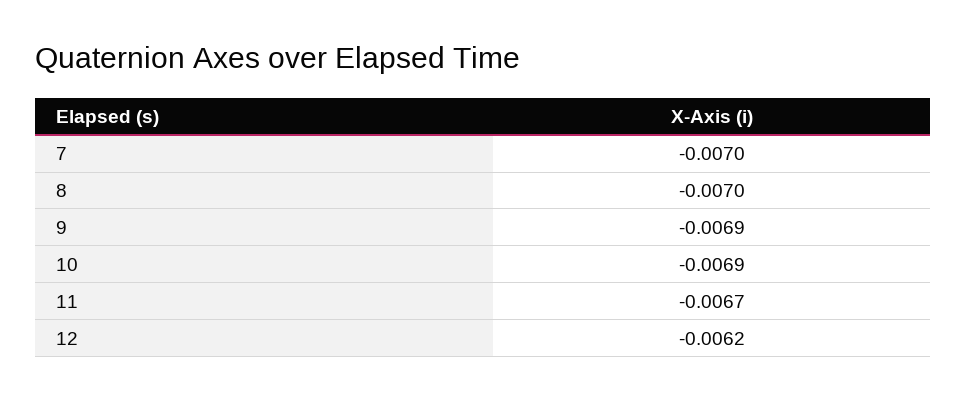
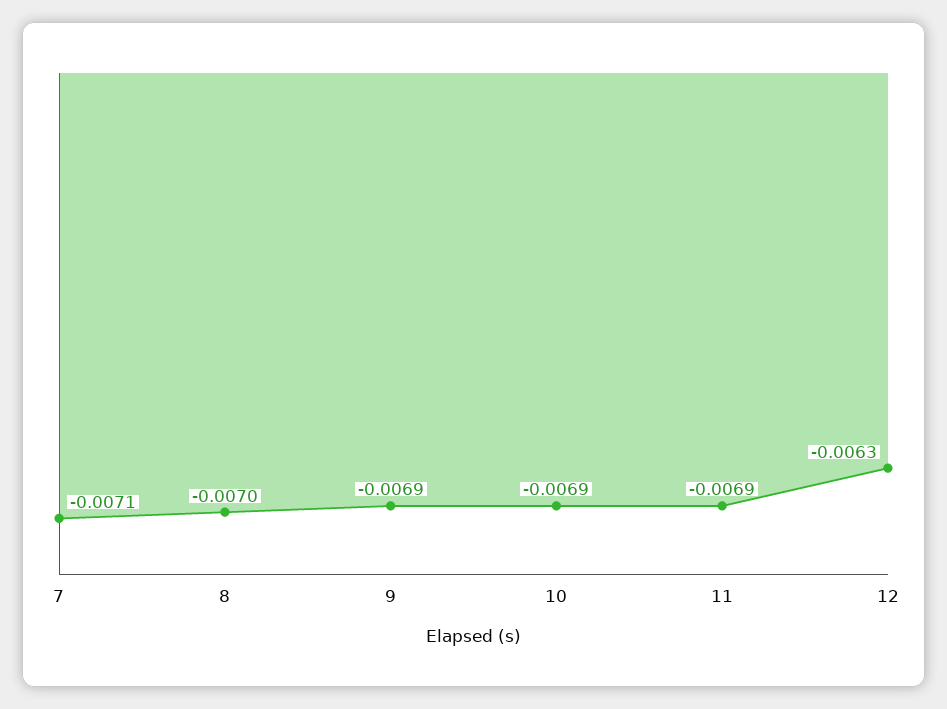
7: -0.007 -> -0.0071
11: -0.0067 -> -0.0069
12: -0.0062 -> -0.0063

